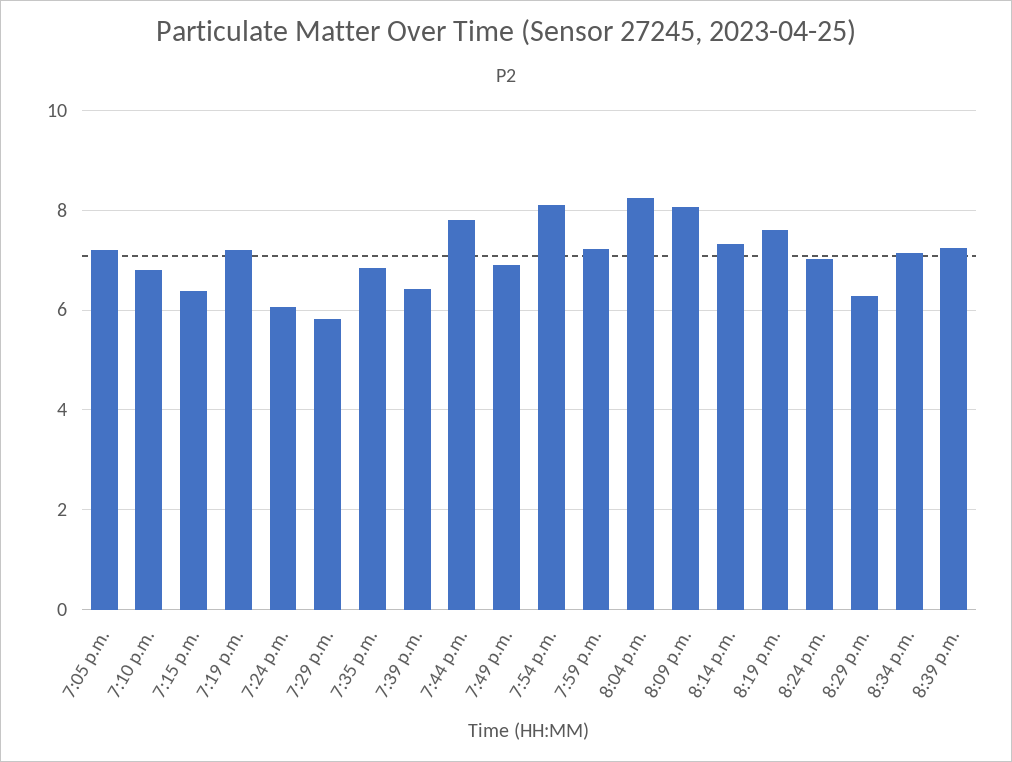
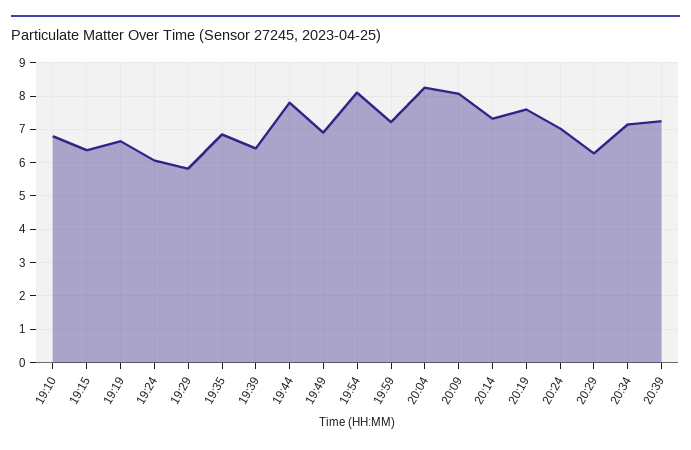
7:05 p.m.: 7.2 -> none
7:19 p.m.: 7.2 -> 6.6

